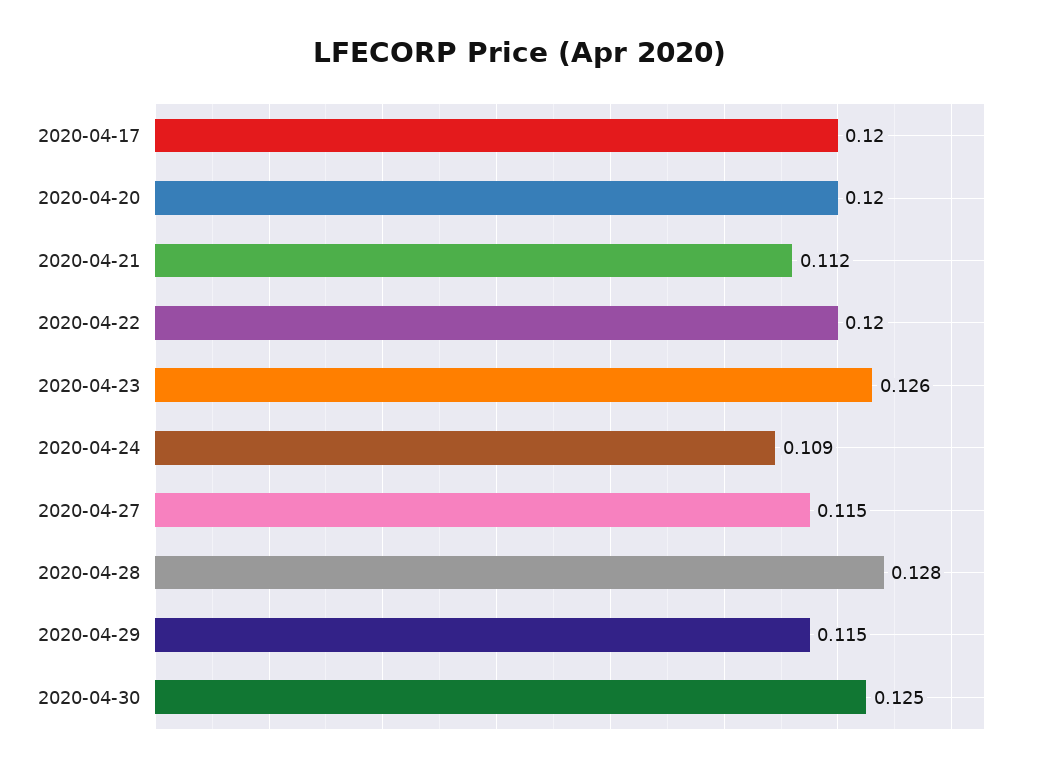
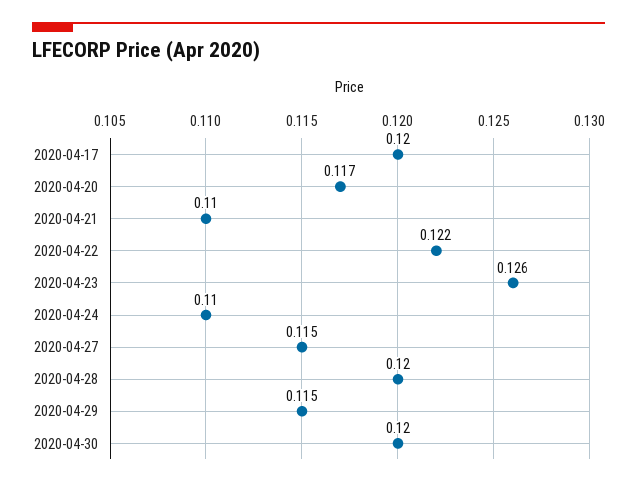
2020-04-20: 0.12 -> 0.117
2020-04-21: 0.112 -> 0.11
2020-04-22: 0.12 -> 0.122
2020-04-24: 0.109 -> 0.11
2020-04-28: 0.128 -> 0.12
2020-04-30: 0.125 -> 0.12

